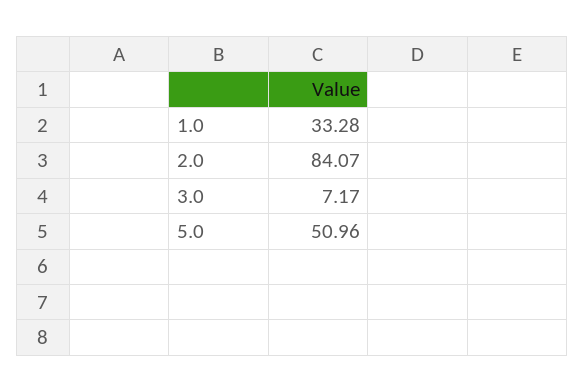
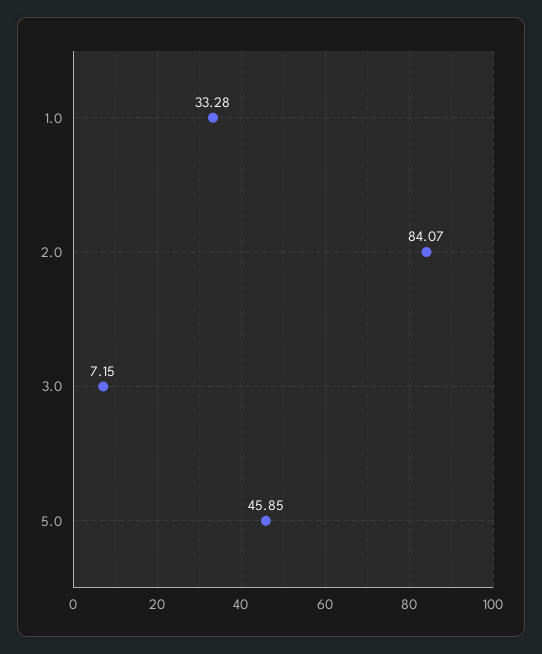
3.0: 7.17 -> 7.15
5.0: 50.96 -> 45.85

